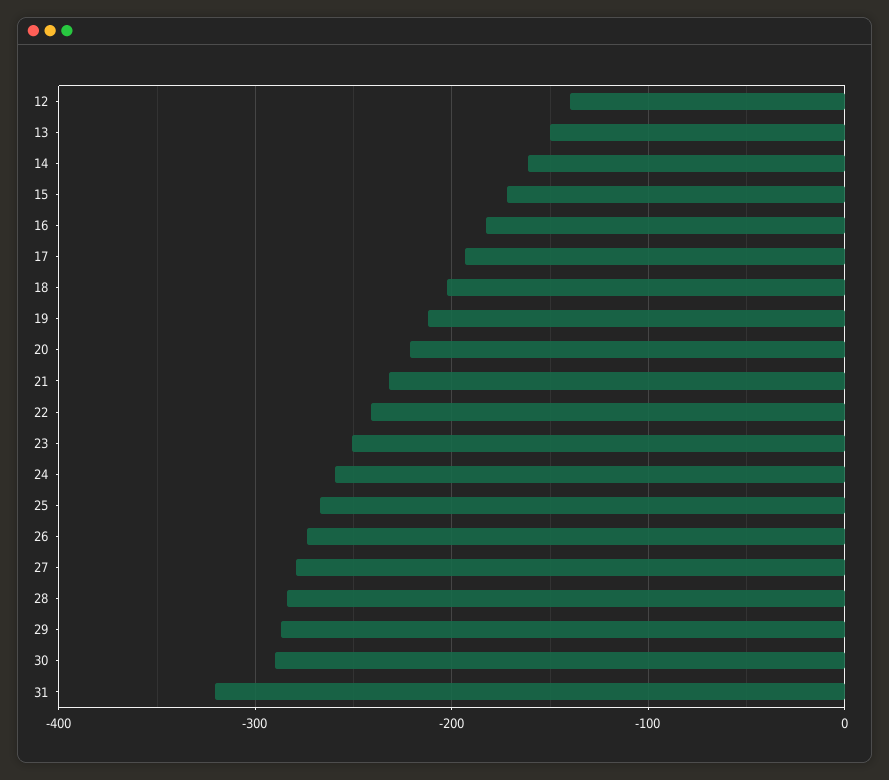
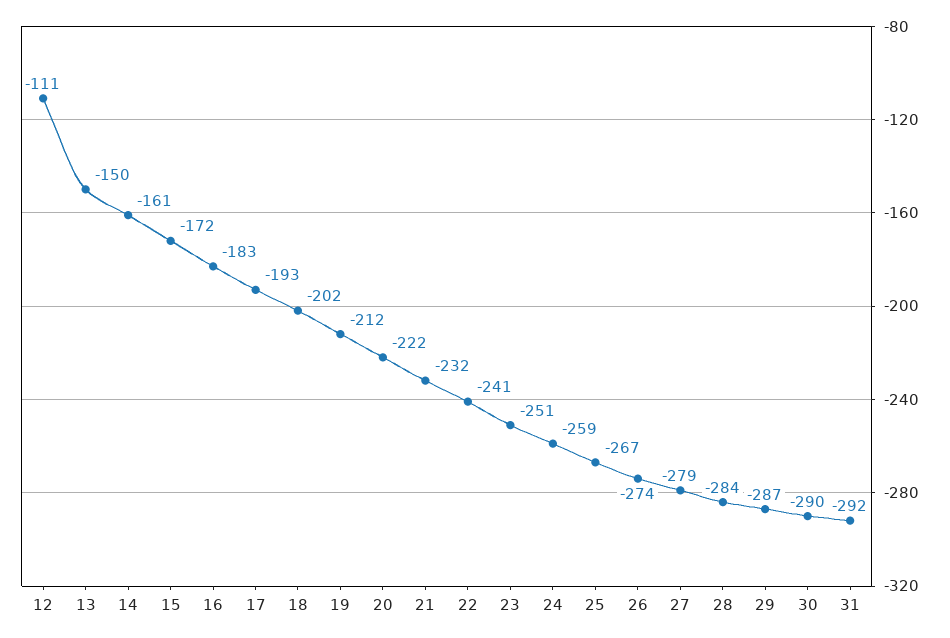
12: -140 -> -111
31: -320 -> -292

